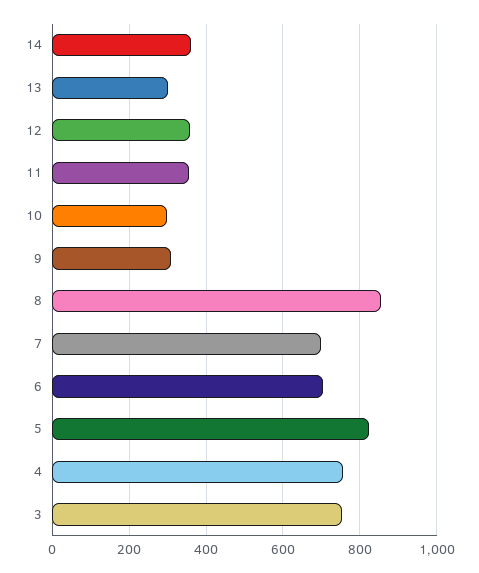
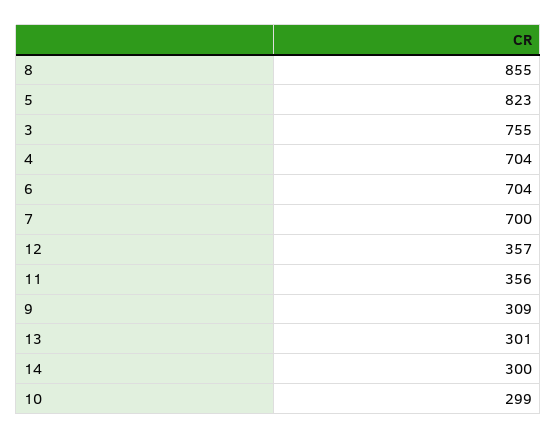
14: 360 -> 300
4: 760 -> 704

